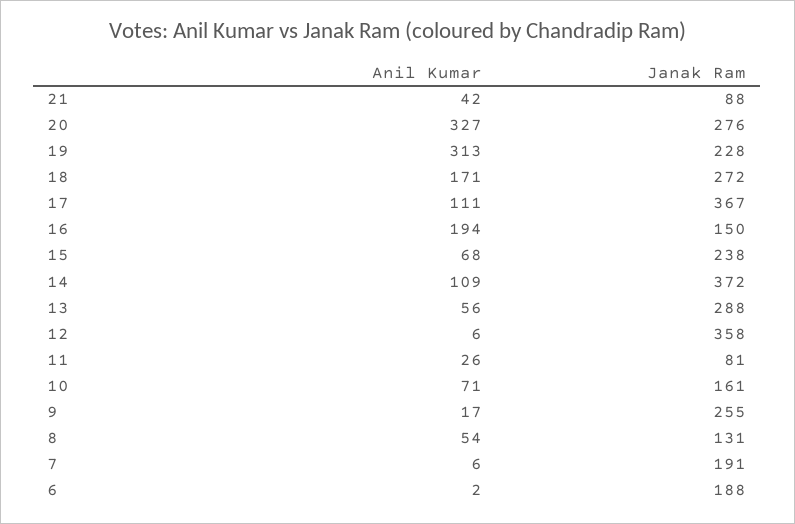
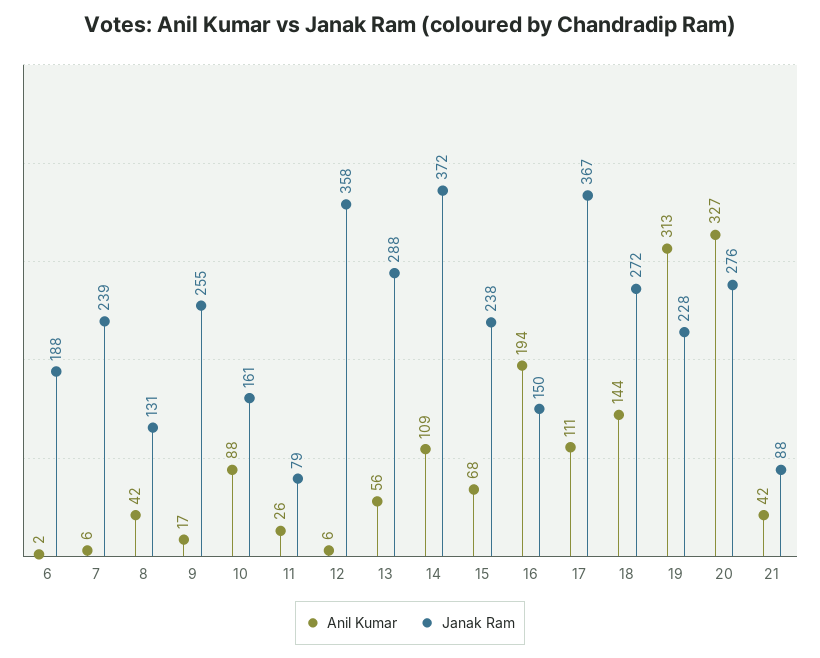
Anil Kumar, 18: 171 -> 144
Janak Ram, 11: 81 -> 79
Anil Kumar, 10: 71 -> 88
Anil Kumar, 8: 54 -> 42
Janak Ram, 7: 191 -> 239

